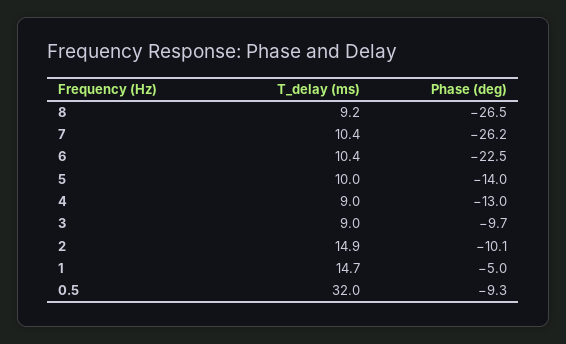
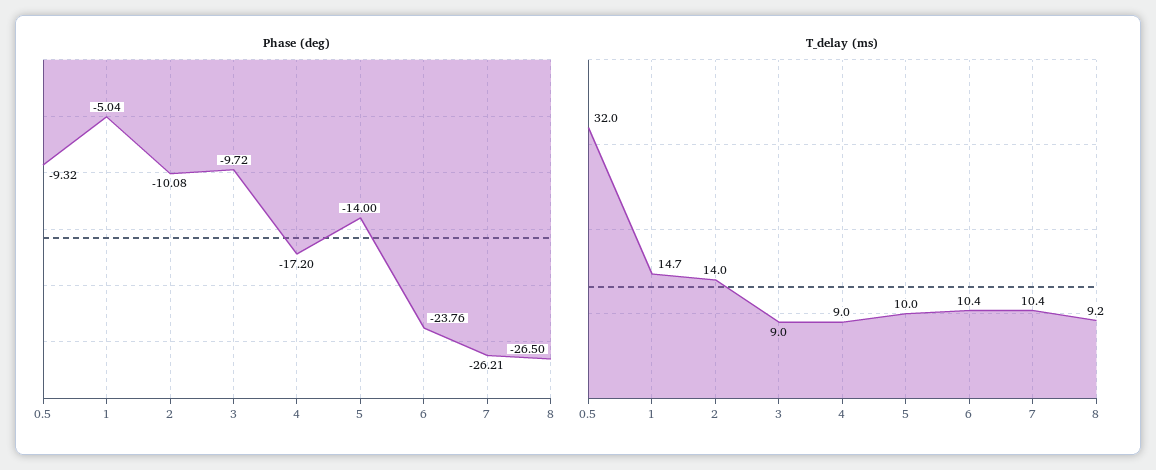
Phase (deg), 6: -22.5 -> -23.76
Phase (deg), 4: -13 -> -17.2
T_delay (ms), 2: 14.9 -> 14

